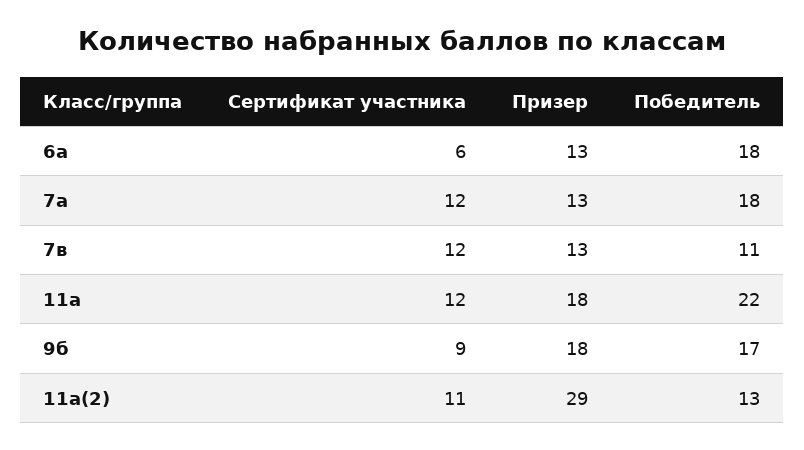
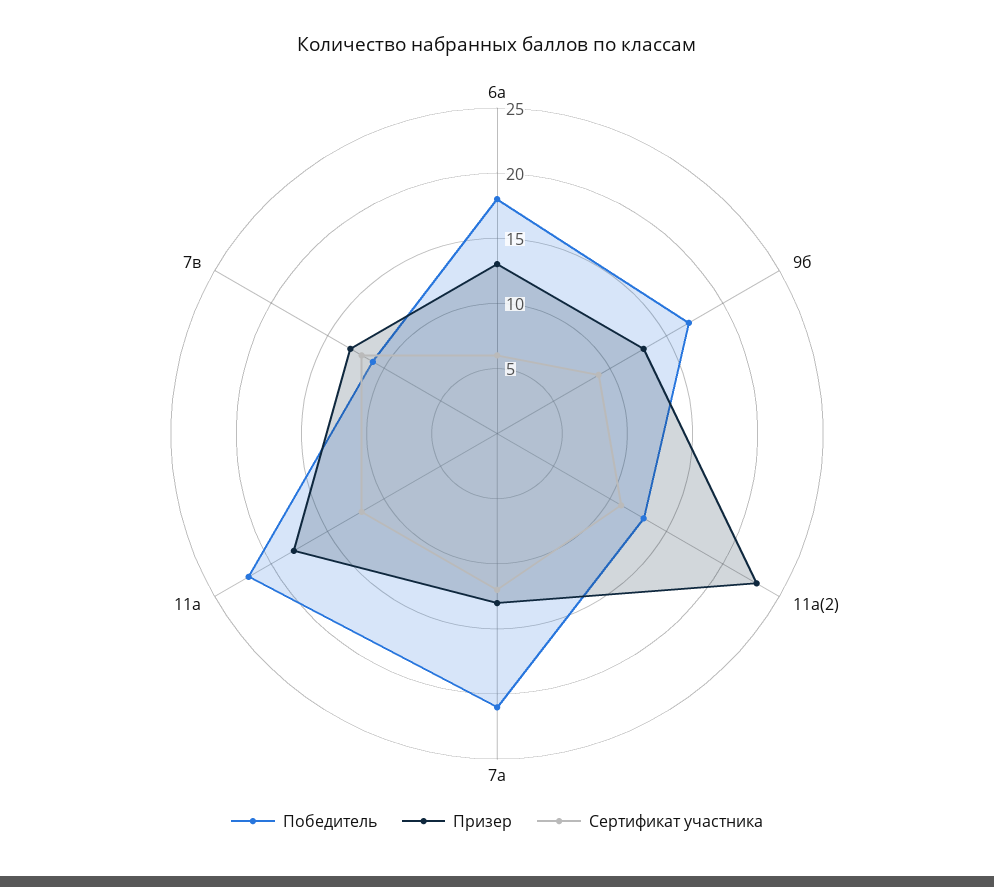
Победитель, 7а: 18 -> 21
Призер, 9б: 18 -> 13
Призер, 11а(2): 29 -> 23

